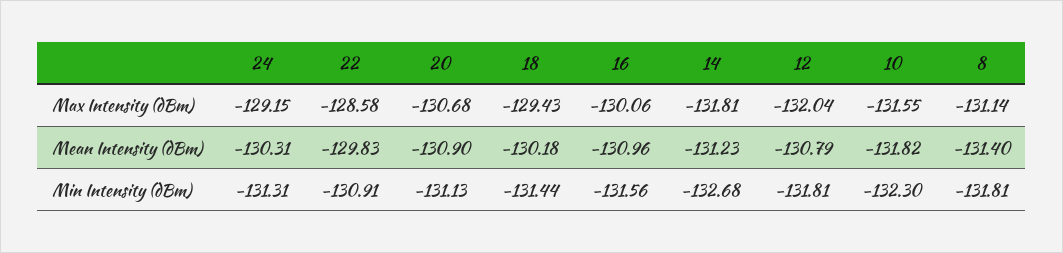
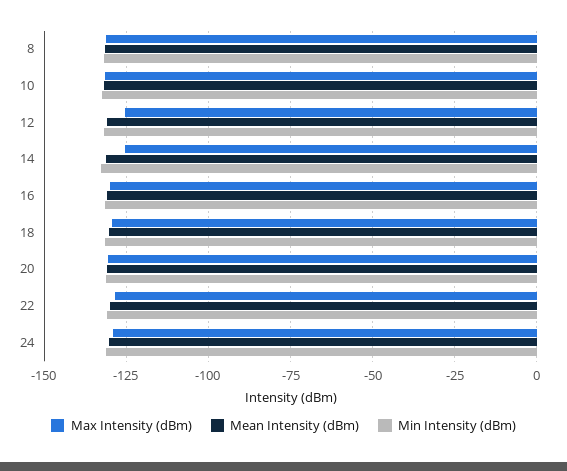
Max Intensity (dBm), 14: -131.81 -> -125
Max Intensity (dBm), 12: -132.04 -> -125

